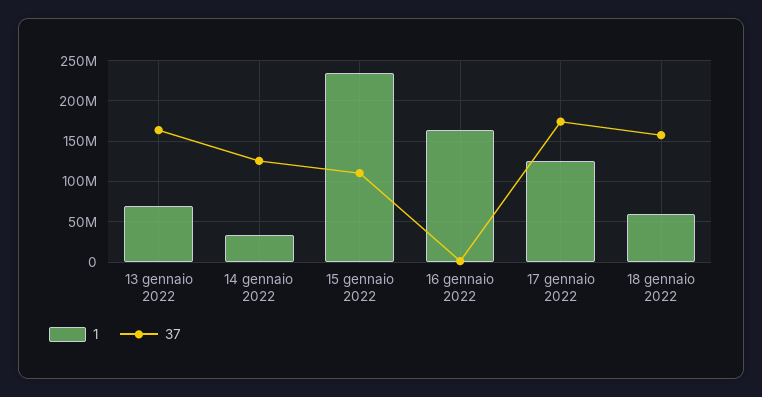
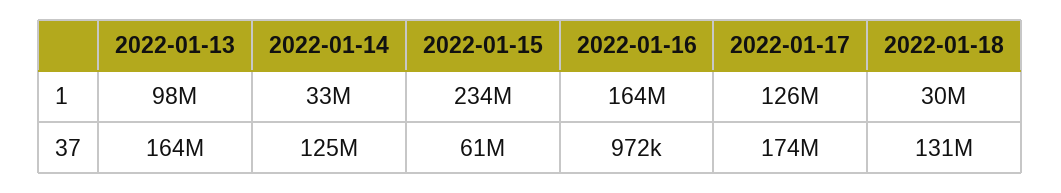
1, 13 gennaio 2022: 70000000 -> 98000000
37, 15 gennaio 2022: 110000000 -> 61000000
1, 18 gennaio 2022: 60000000 -> 30000000
37, 18 gennaio 2022: 160000000 -> 131000000

